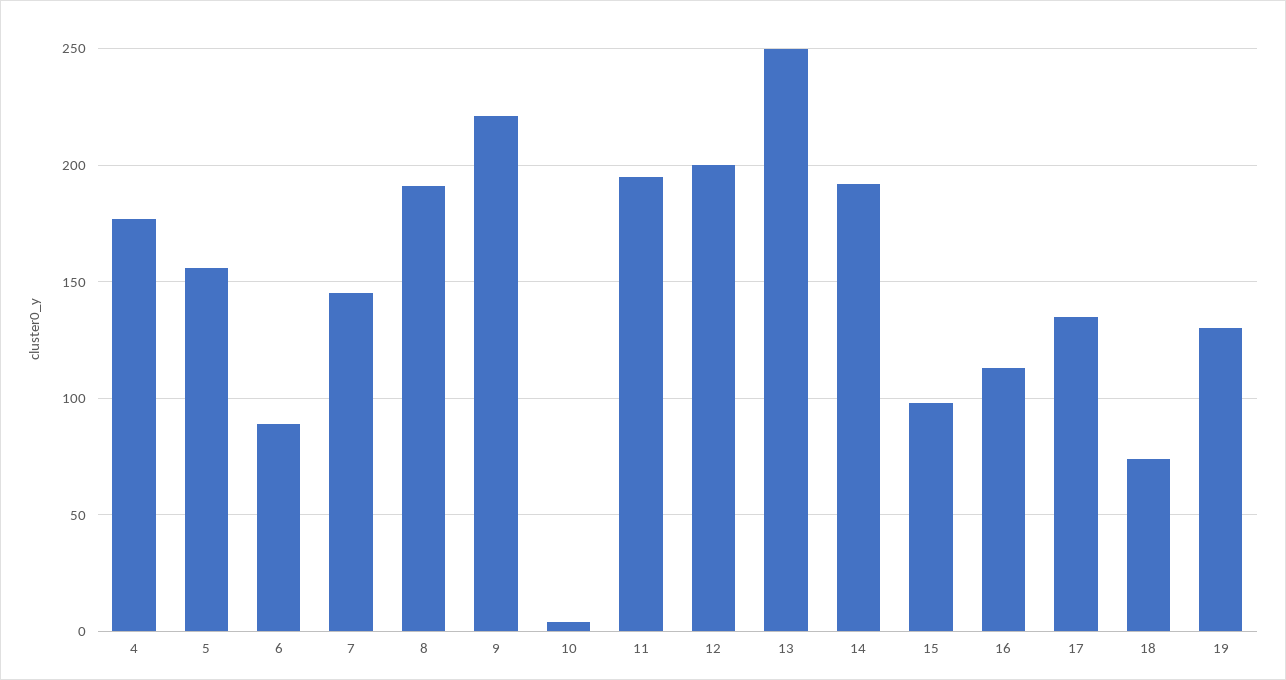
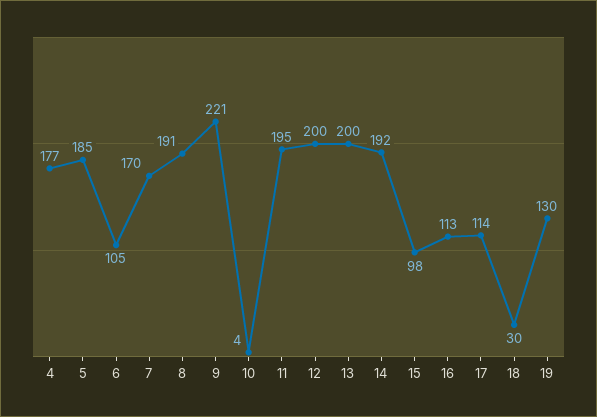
5: 155 -> 185
6: 90 -> 105
7: 145 -> 170
13: 250 -> 200
17: 135 -> 114
18: 75 -> 30

